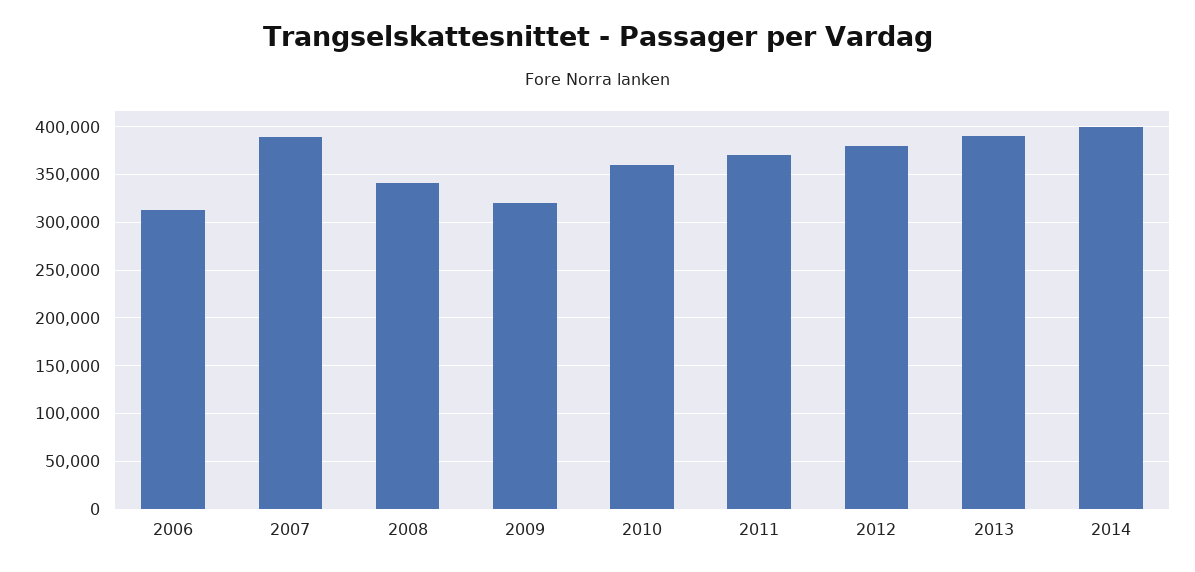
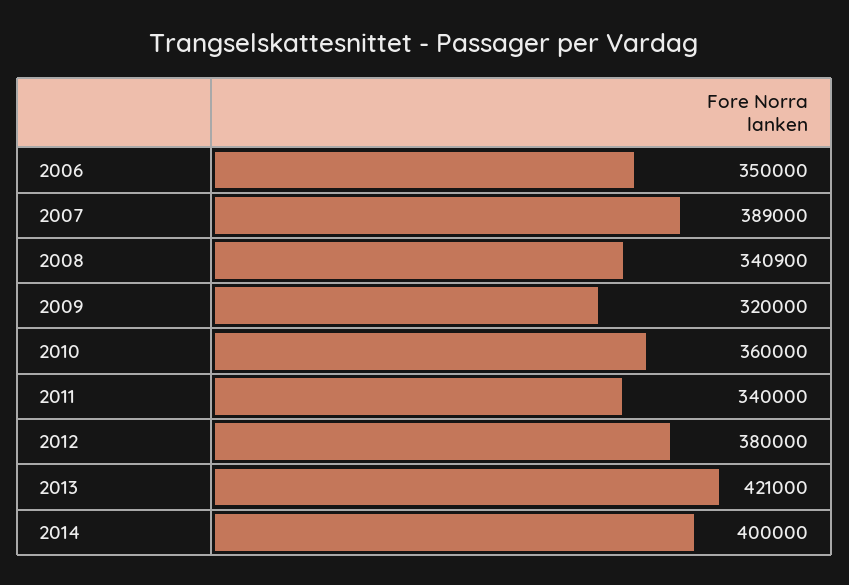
2006: 310000 -> 350000
2011: 370000 -> 340000
2013: 390000 -> 421000

